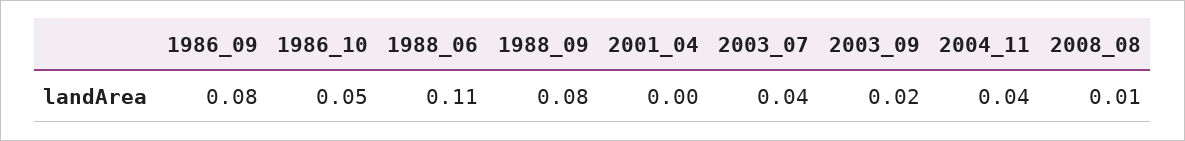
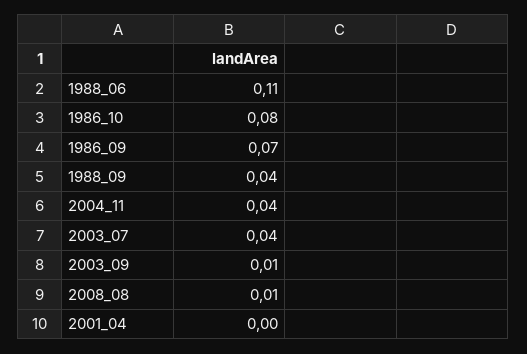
1986_09: 0.08 -> 0.07
1986_10: 0.05 -> 0.08
1988_09: 0.08 -> 0.04
2003_09: 0.02 -> 0.01

